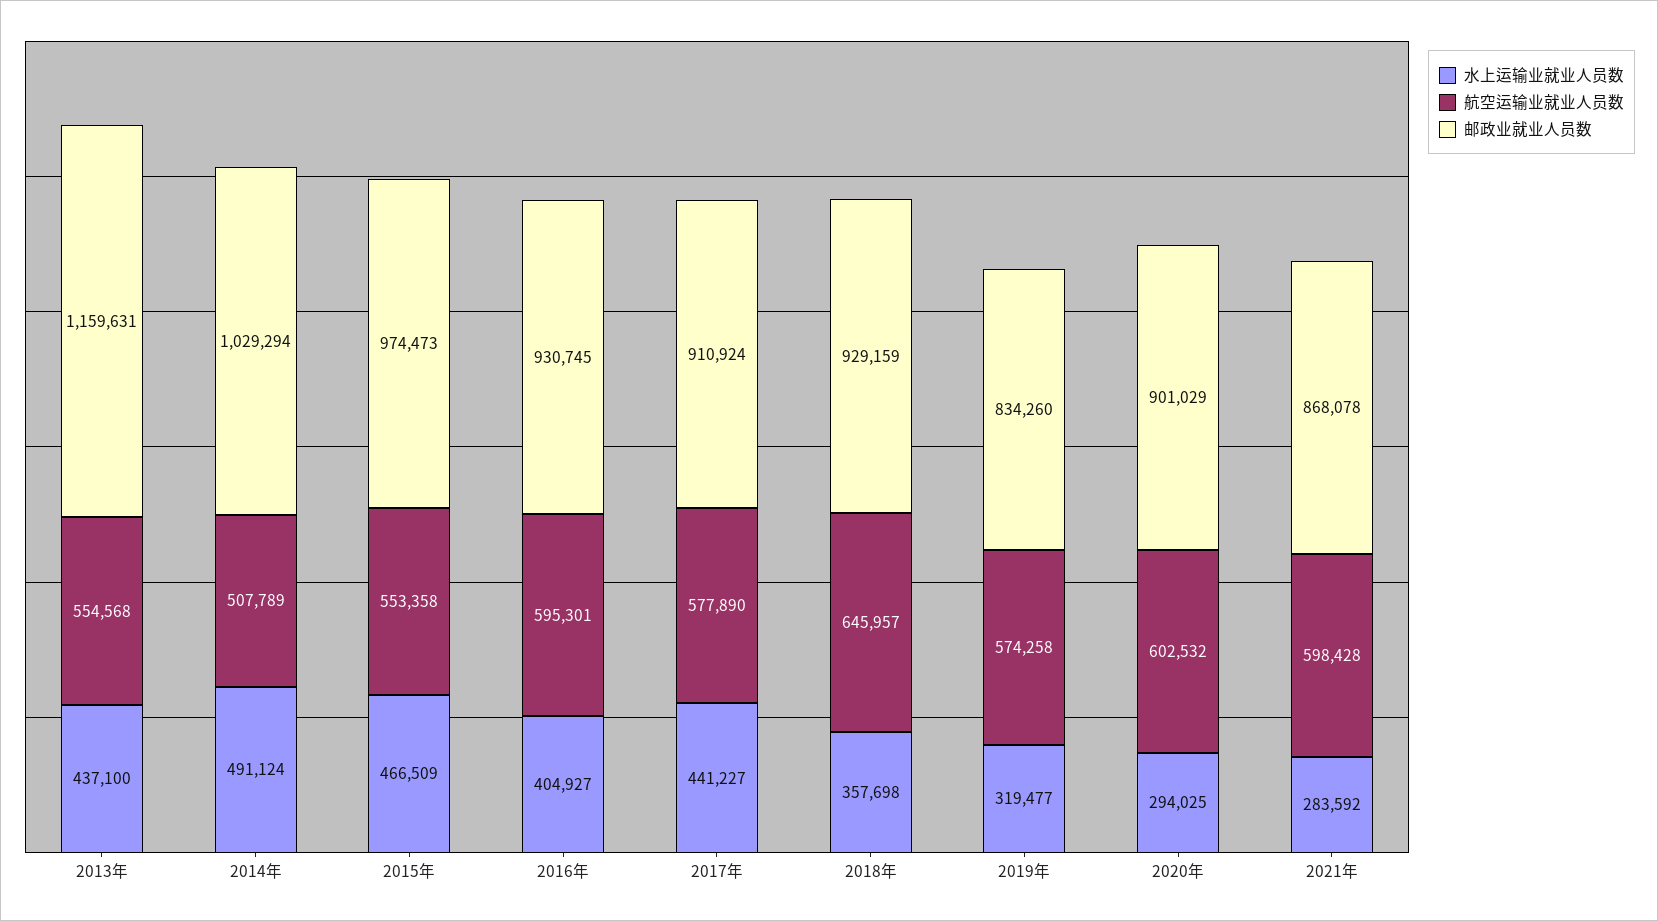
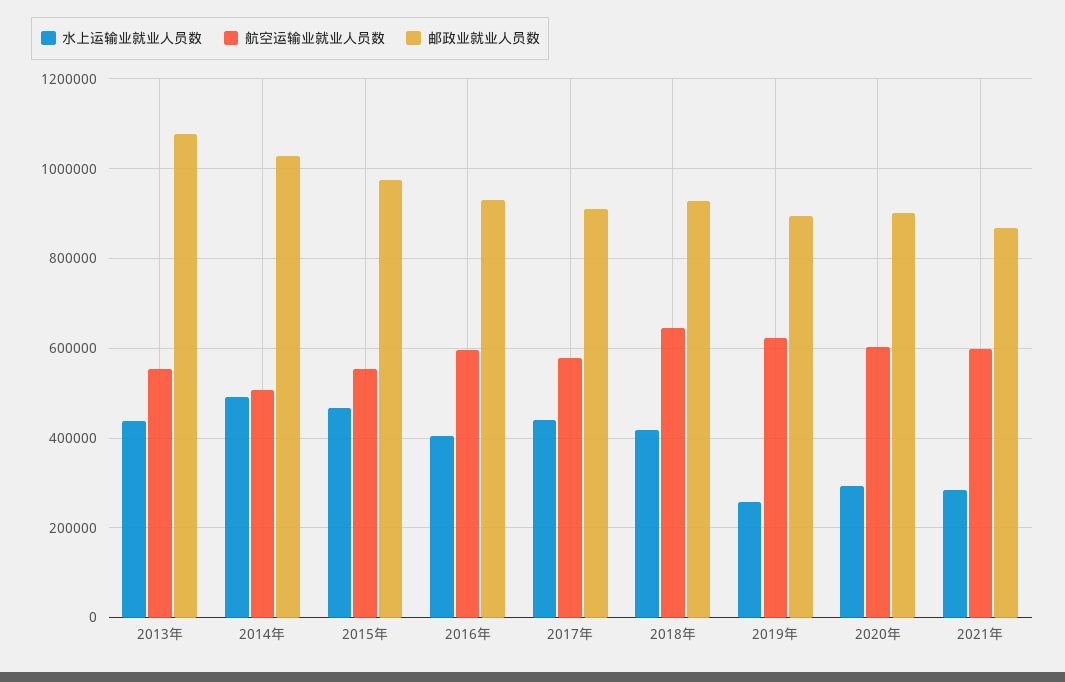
邮政业就业人员数, 2013年: 1159631 -> 1080000
水上运输业就业人员数, 2018年: 357698 -> 420000
水上运输业就业人员数, 2019年: 319477 -> 260000
航空运输业就业人员数, 2019年: 574258 -> 620000
邮政业就业人员数, 2019年: 834260 -> 900000

